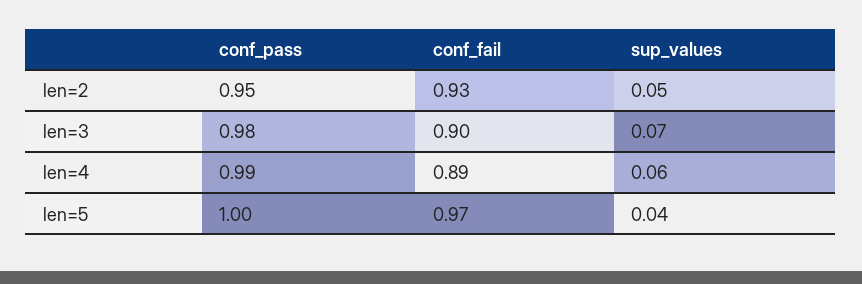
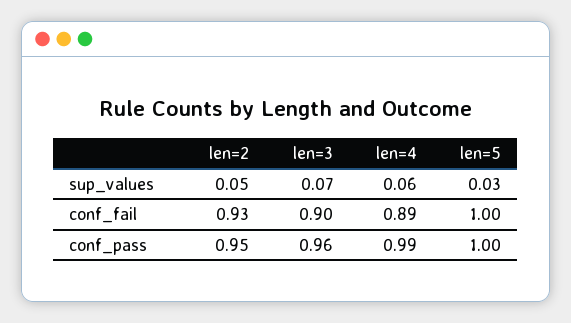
conf_pass, len=3: 0.98 -> 0.96
conf_fail, len=5: 0.97 -> 1
sup_values, len=5: 0.04 -> 0.03

